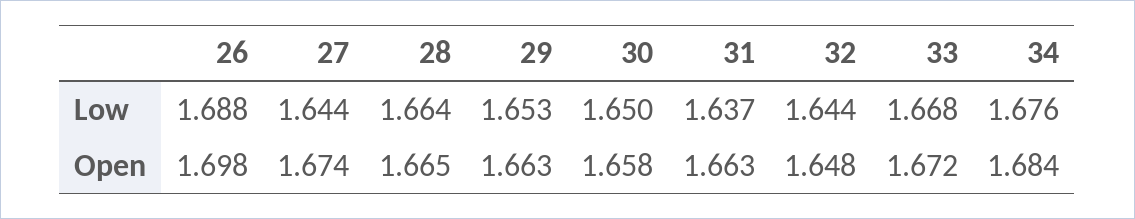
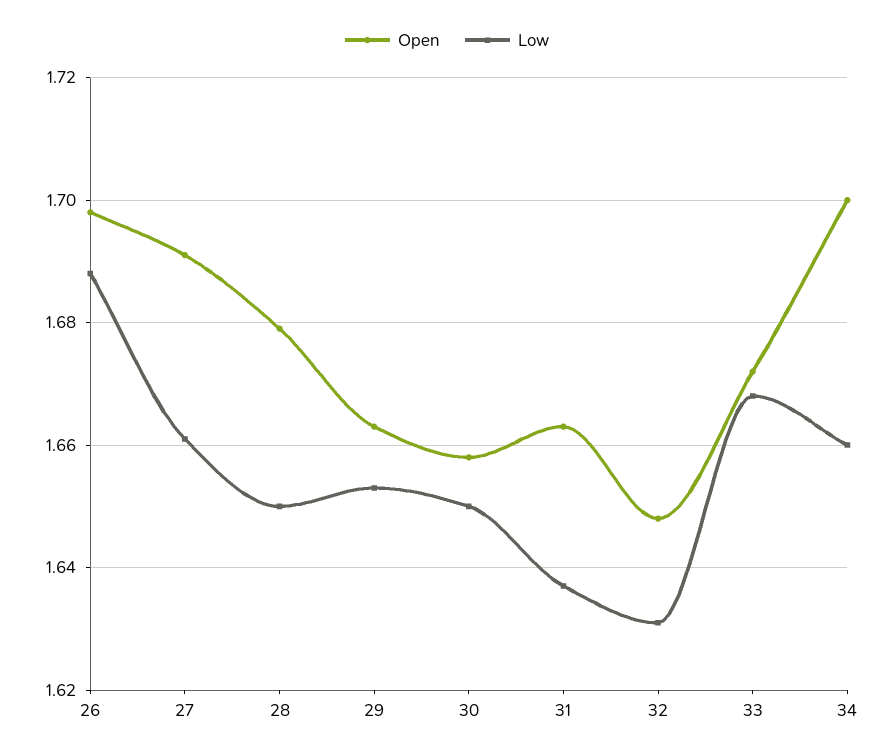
Low, 27: 1.644 -> 1.66
Low, 28: 1.664 -> 1.65
Low, 32: 1.644 -> 1.63
Low, 34: 1.676 -> 1.66
Open, 27: 1.674 -> 1.69
Open, 28: 1.665 -> 1.68
Open, 34: 1.684 -> 1.7

